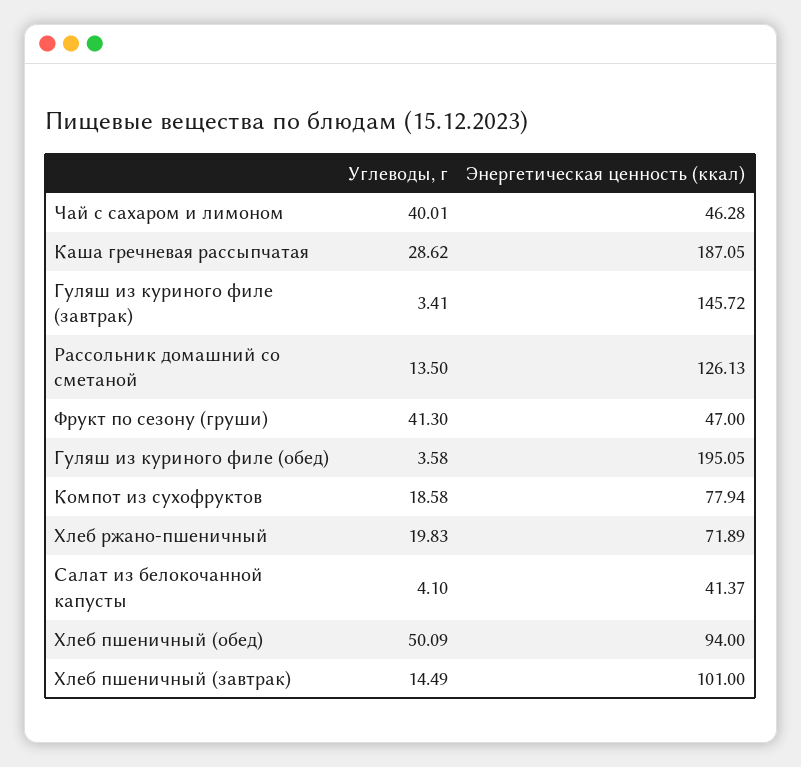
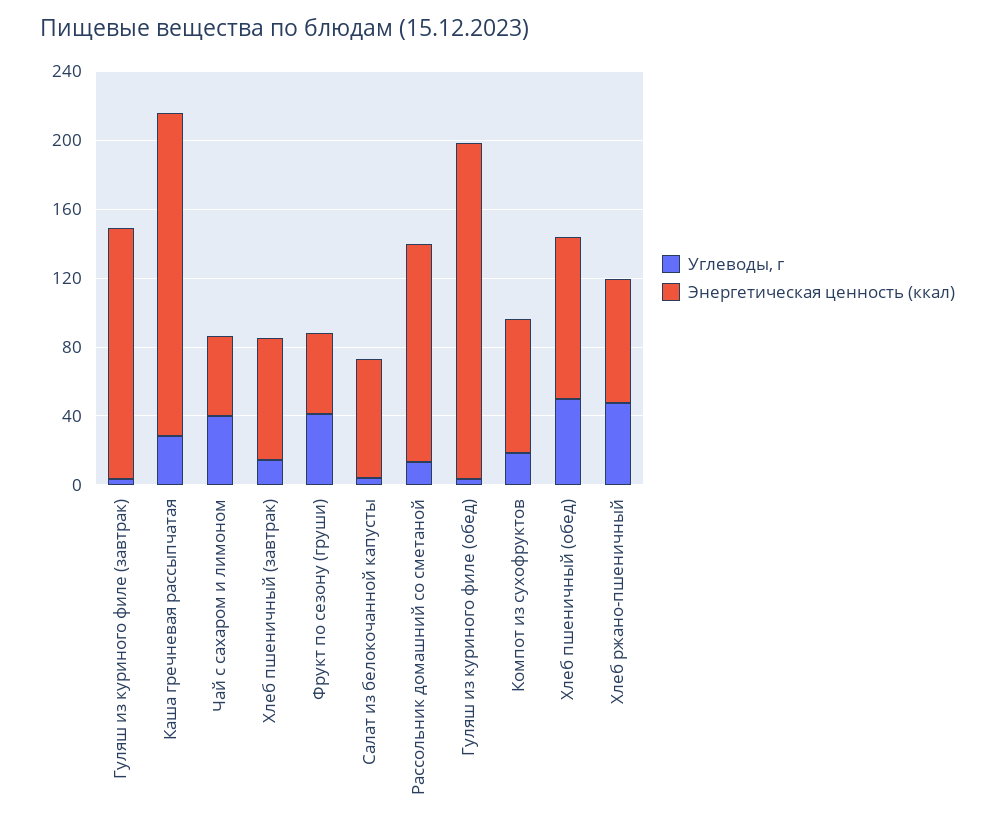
Углеводы, г, Хлеб ржано-пшеничный: 19.83 -> 50
Энергетическая ценность (ккал), Салат из белокочанной капусты: 41.37 -> 70
Энергетическая ценность (ккал), Хлеб пшеничный (завтрак): 101 -> 70

